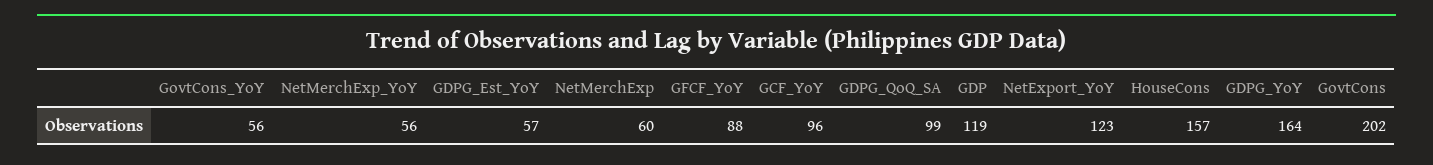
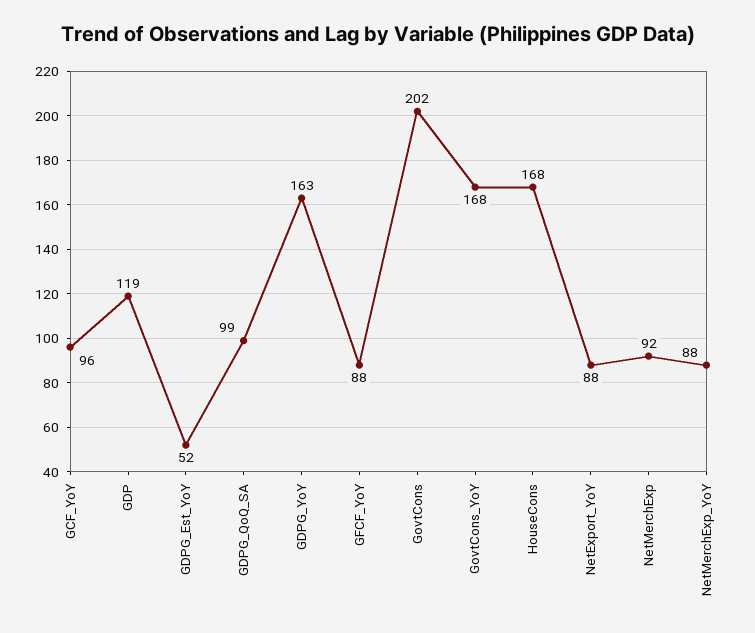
GovtCons_YoY: 56 -> 168
NetMerchExp_YoY: 56 -> 88
GDPG_Est_YoY: 57 -> 52
NetMerchExp: 60 -> 92
NetExport_YoY: 123 -> 88
HouseCons: 157 -> 168
GDPG_YoY: 164 -> 163

